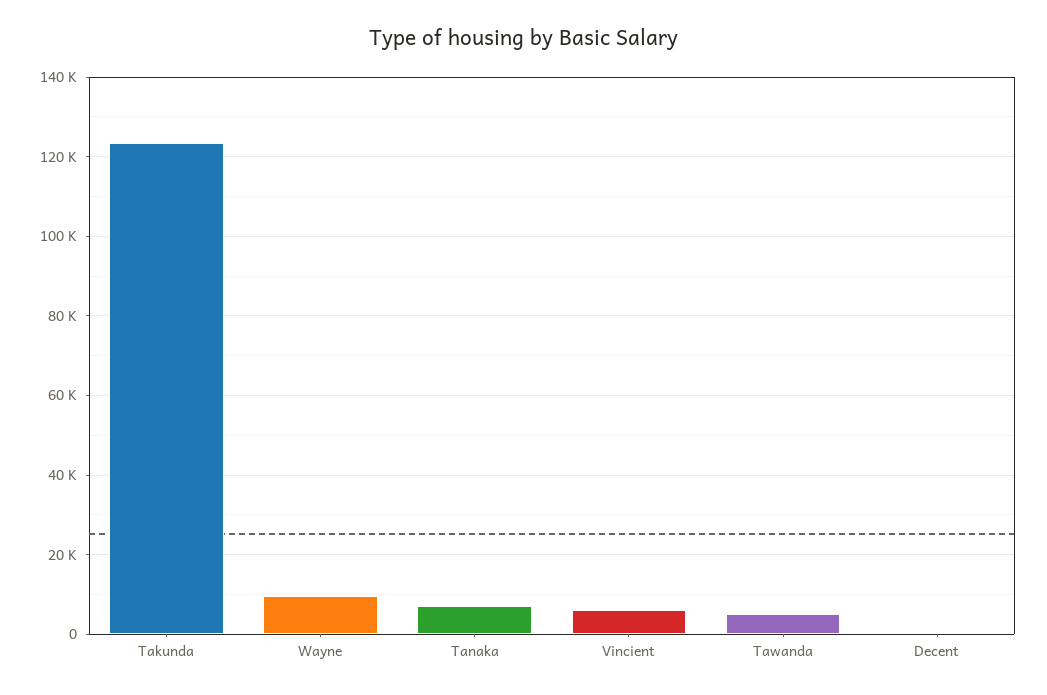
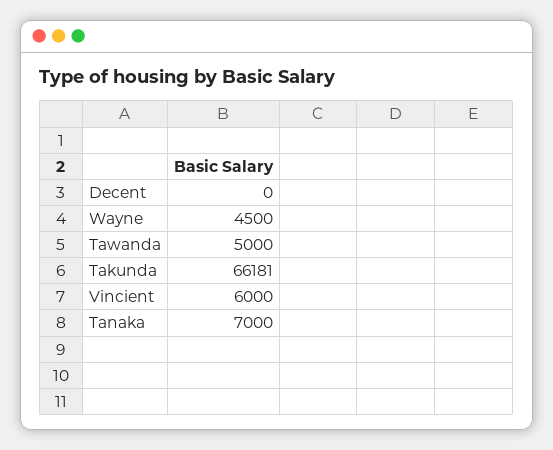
Takunda: 124000 -> 66181
Wayne: 10000 -> 4500

